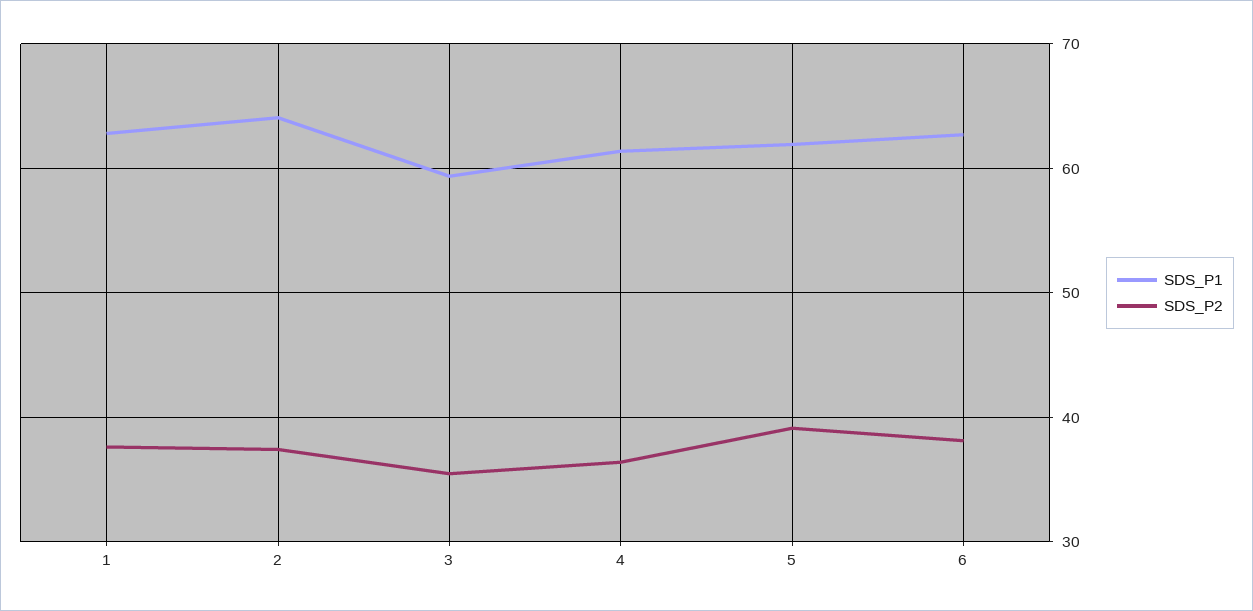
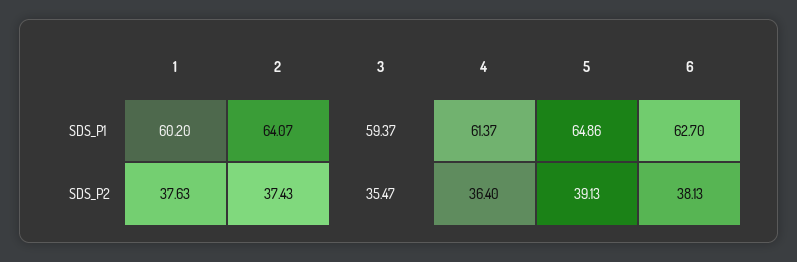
SDS_P1, 1: 63 -> 60.2
SDS_P1, 5: 62 -> 64.86

